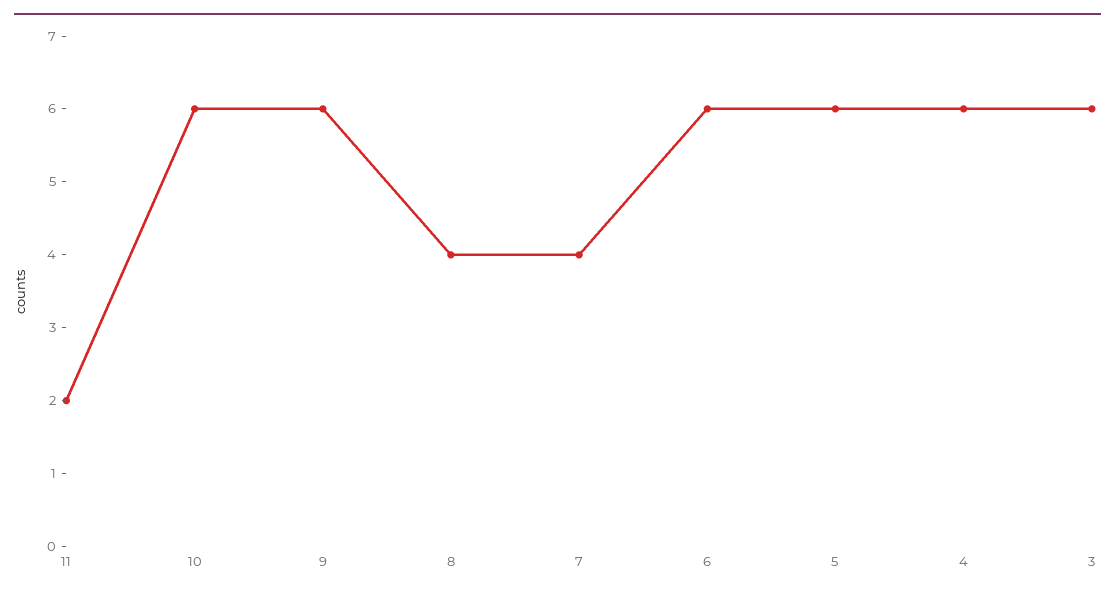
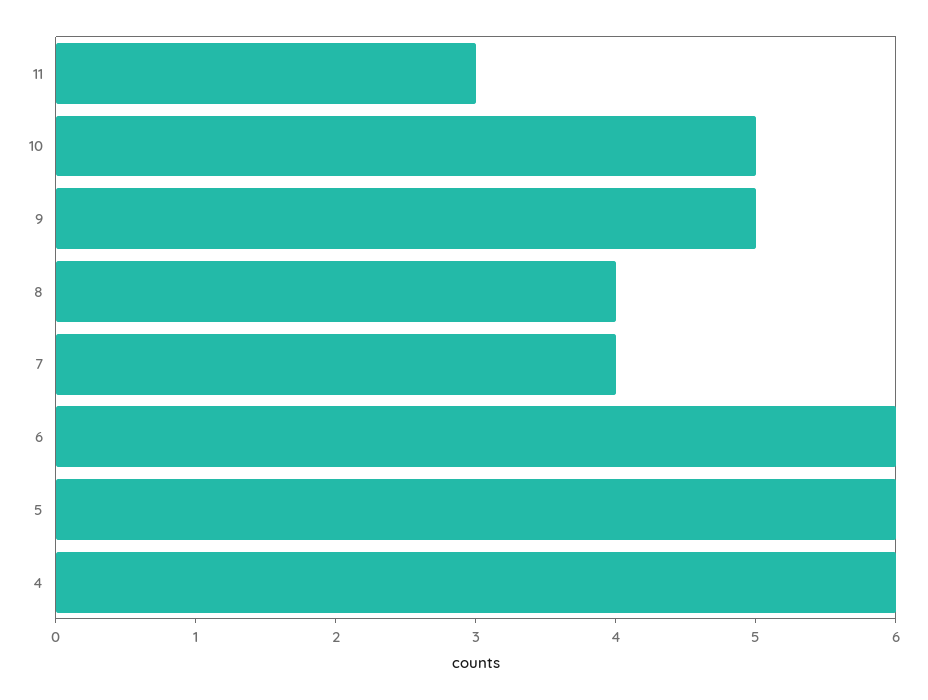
11: 2 -> 3
10: 6 -> 5
9: 6 -> 5
3: 6 -> none

